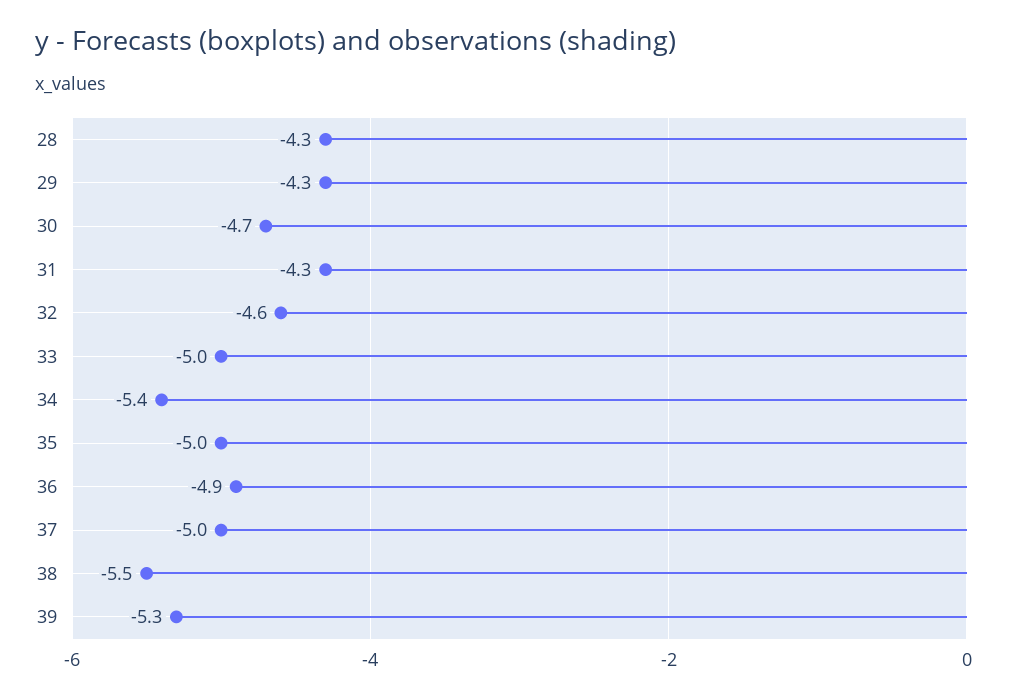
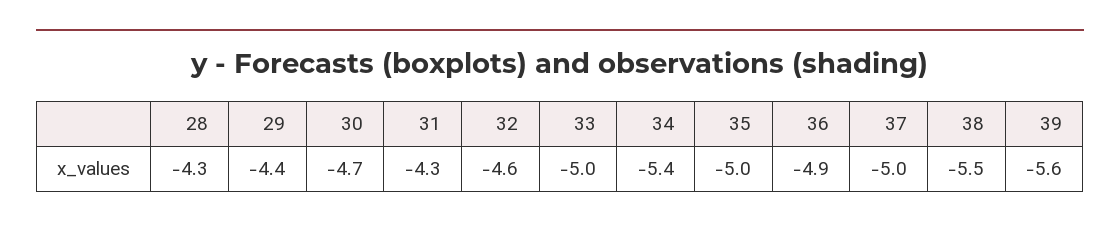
29: -4.3 -> -4.4
39: -5.3 -> -5.6

